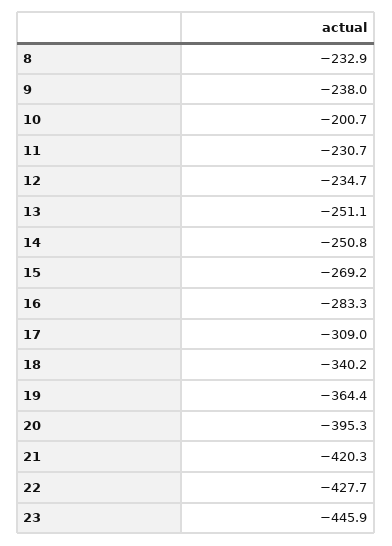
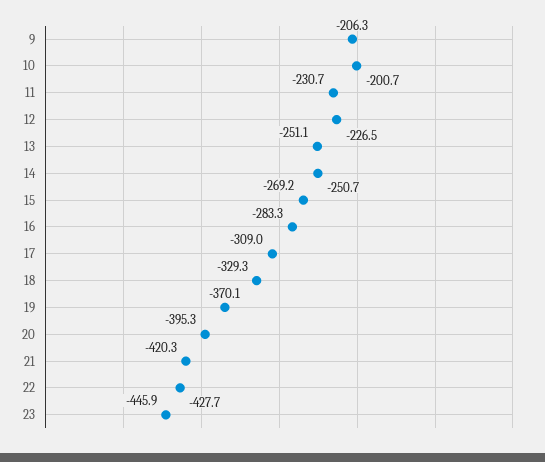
8: -232.9 -> none
9: -238 -> -206.3
12: -234.7 -> -226.5
14: -250.8 -> -250.7
18: -340.2 -> -329.3
19: -364.4 -> -370.1

